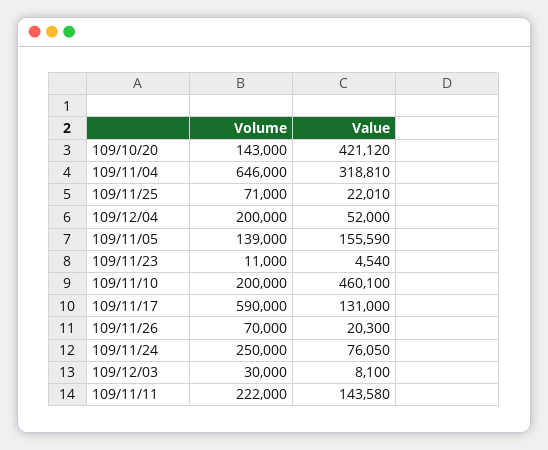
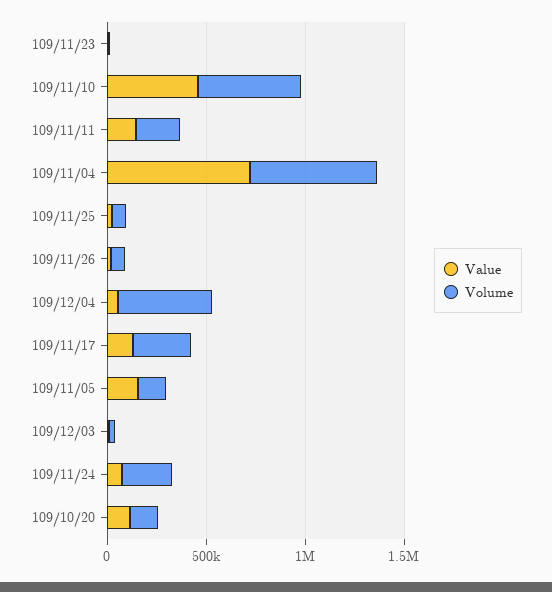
Value, 109/10/20: 421120 -> 100000
Value, 109/11/04: 318810 -> 700000
Volume, 109/12/04: 200000 -> 500000
Volume, 109/11/10: 200000 -> 500000
Volume, 109/11/17: 590000 -> 300000

